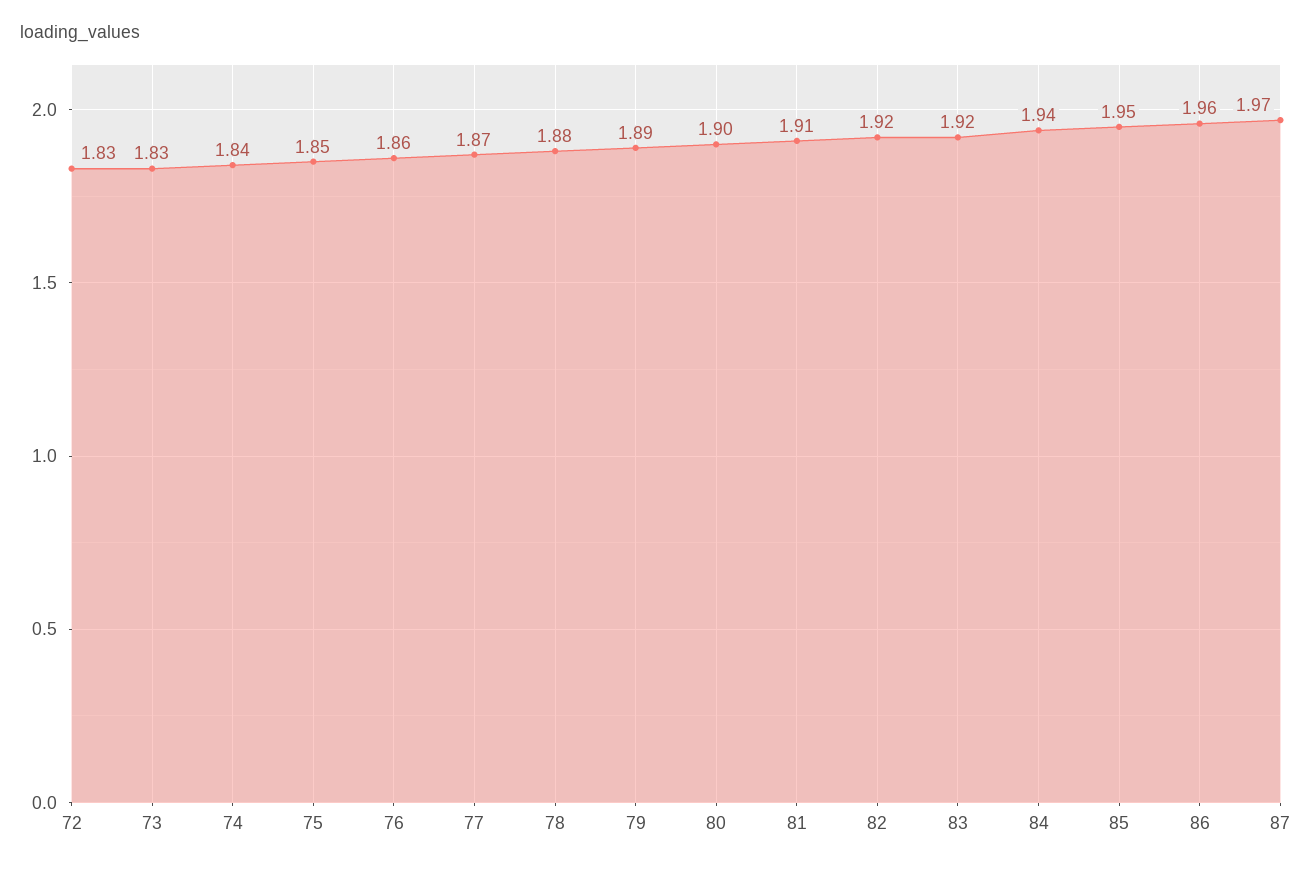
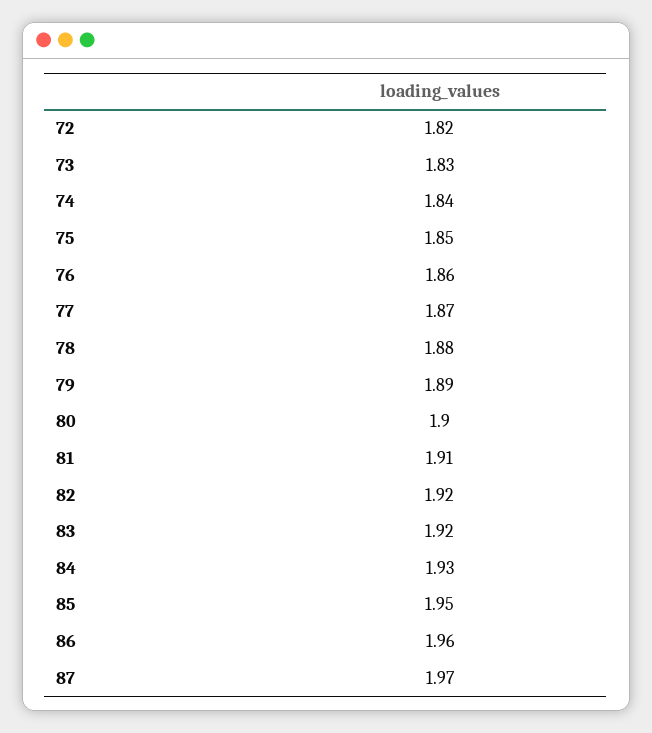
72: 1.83 -> 1.82
84: 1.94 -> 1.93

